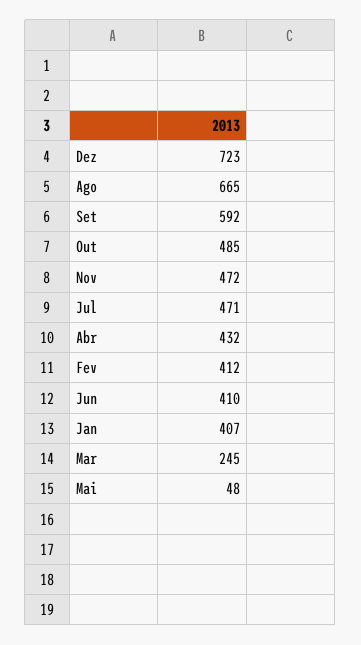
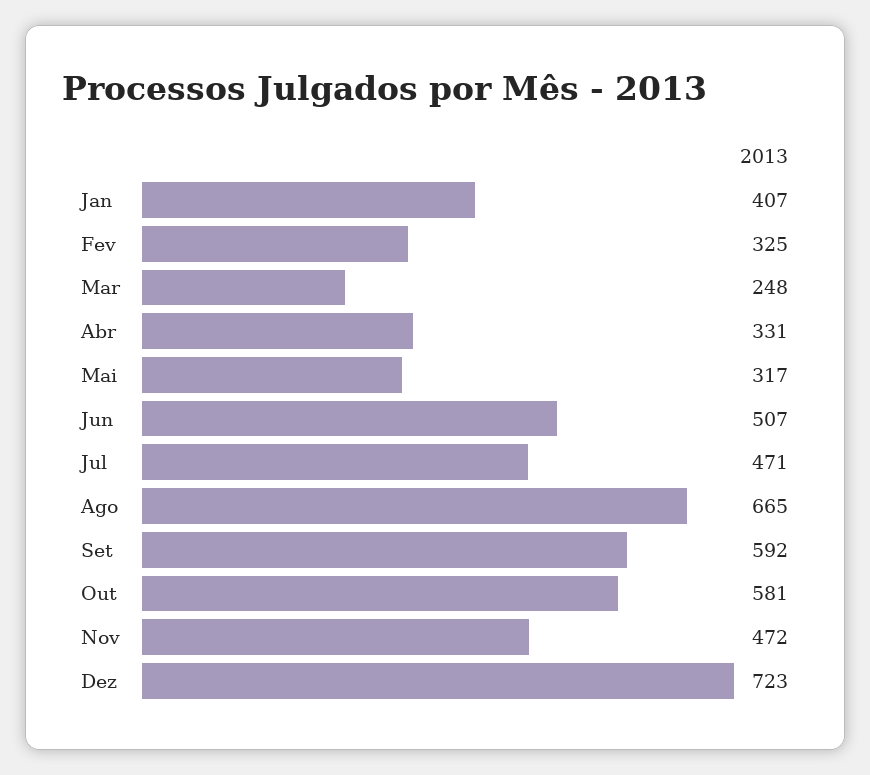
Out: 485 -> 581
Abr: 432 -> 331
Fev: 412 -> 325
Jun: 410 -> 507
Mar: 245 -> 248
Mai: 48 -> 317

